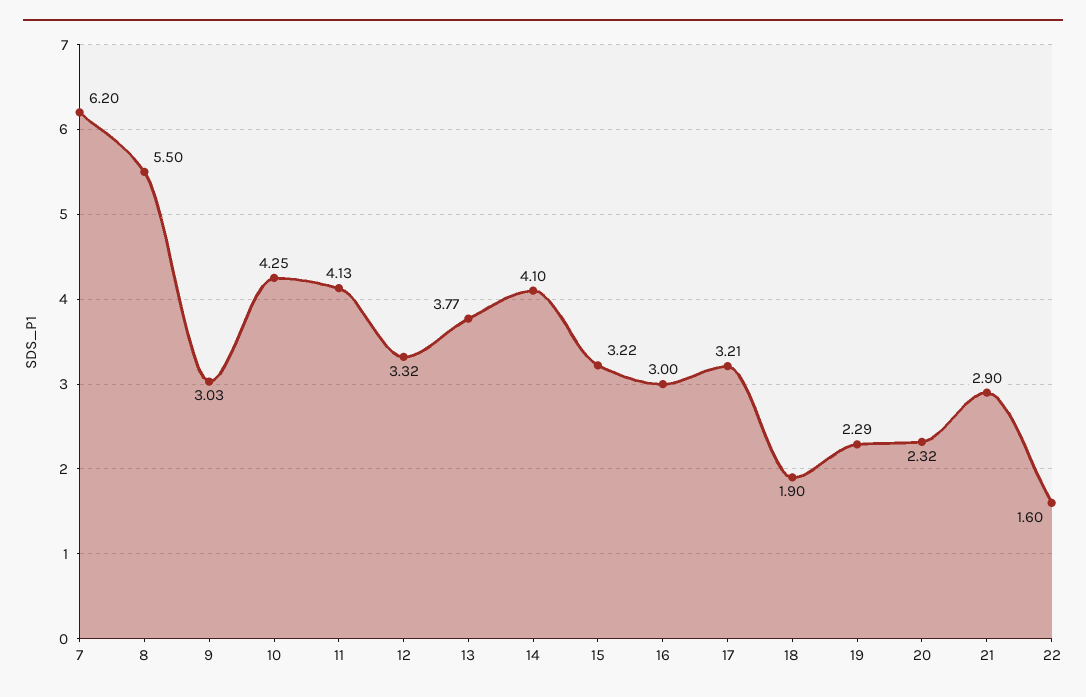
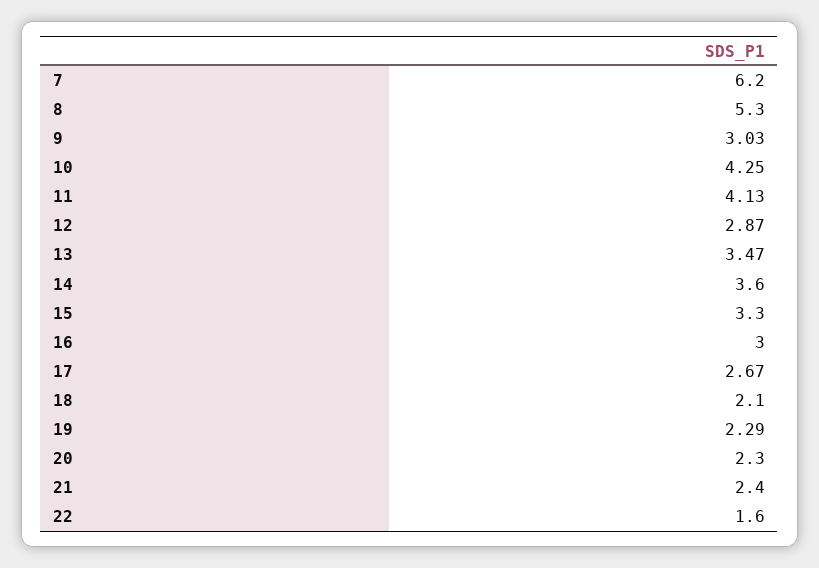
8: 5.5 -> 5.3
12: 3.32 -> 2.87
13: 3.77 -> 3.47
14: 4.1 -> 3.6
15: 3.22 -> 3.3
17: 3.21 -> 2.67
18: 1.9 -> 2.1
20: 2.32 -> 2.3
21: 2.9 -> 2.4

